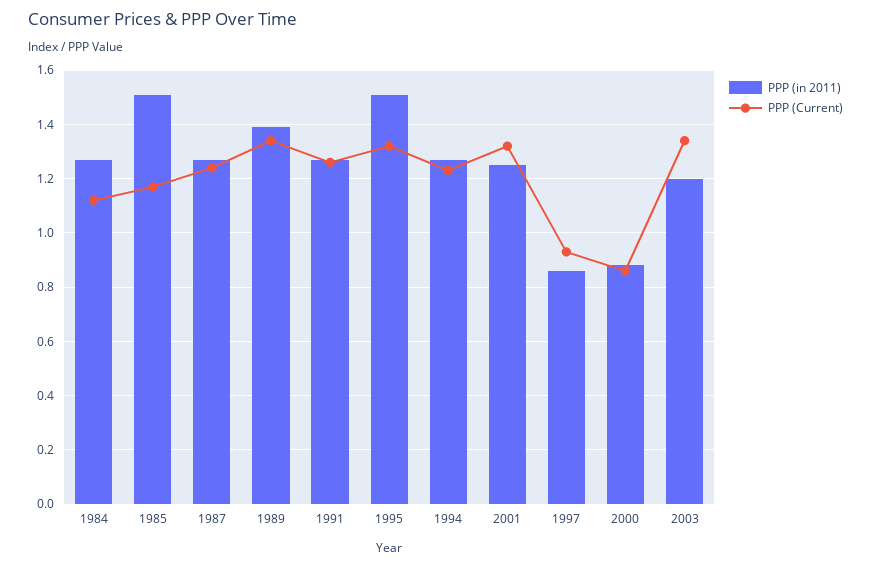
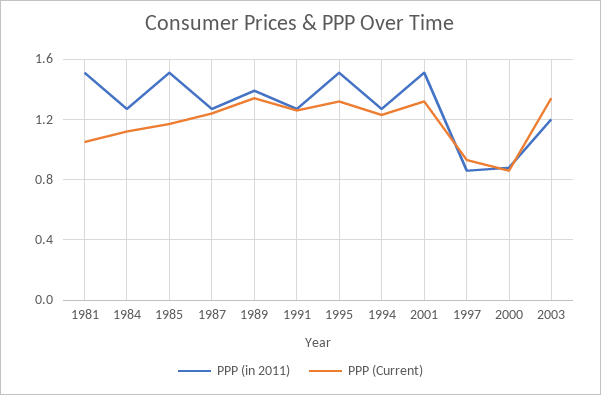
PPP (in 2011), 2001: 1.25 -> 1.5
PPP (in 2011), 1981: none -> 1.5
PPP (Current), 1981: none -> 1.05

